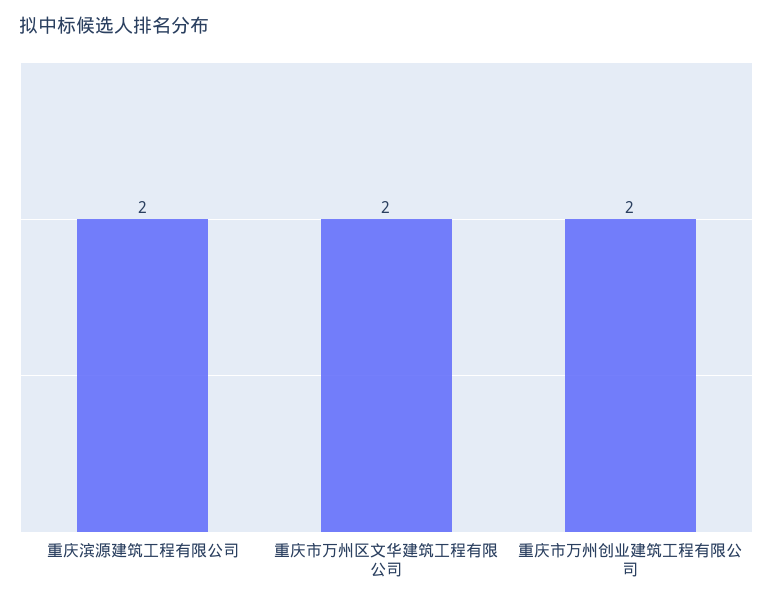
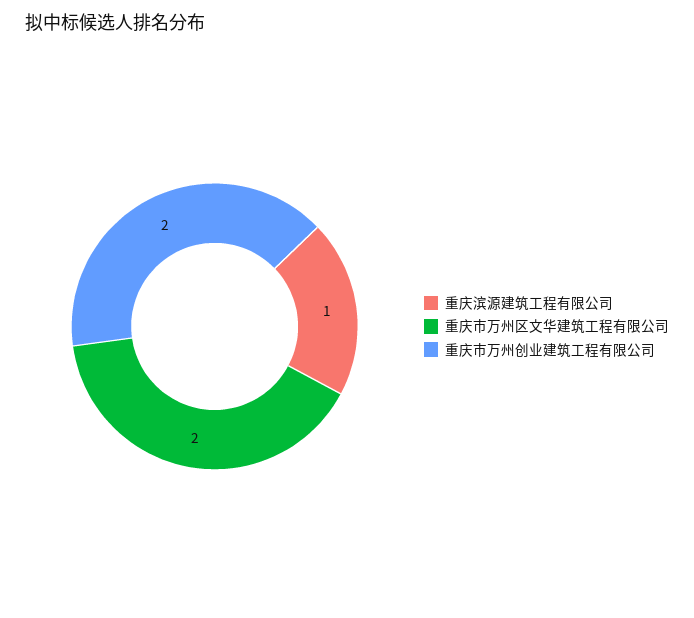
重庆滨源建筑工程有限公司: 2 -> 1

